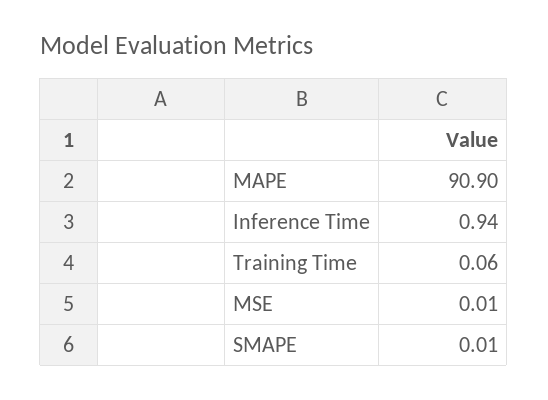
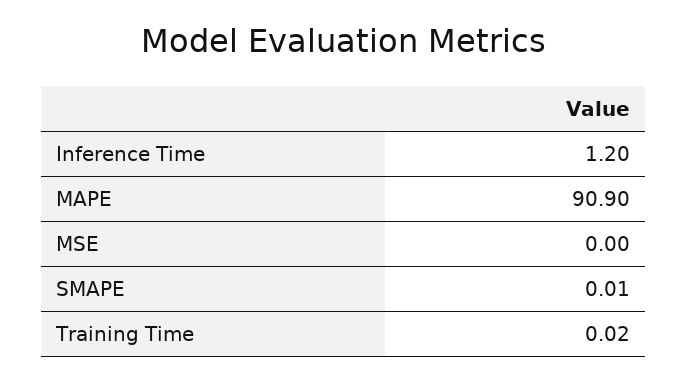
Inference Time: 0.94 -> 1.2
Training Time: 0.06 -> 0.02
MSE: 0.01 -> 0

